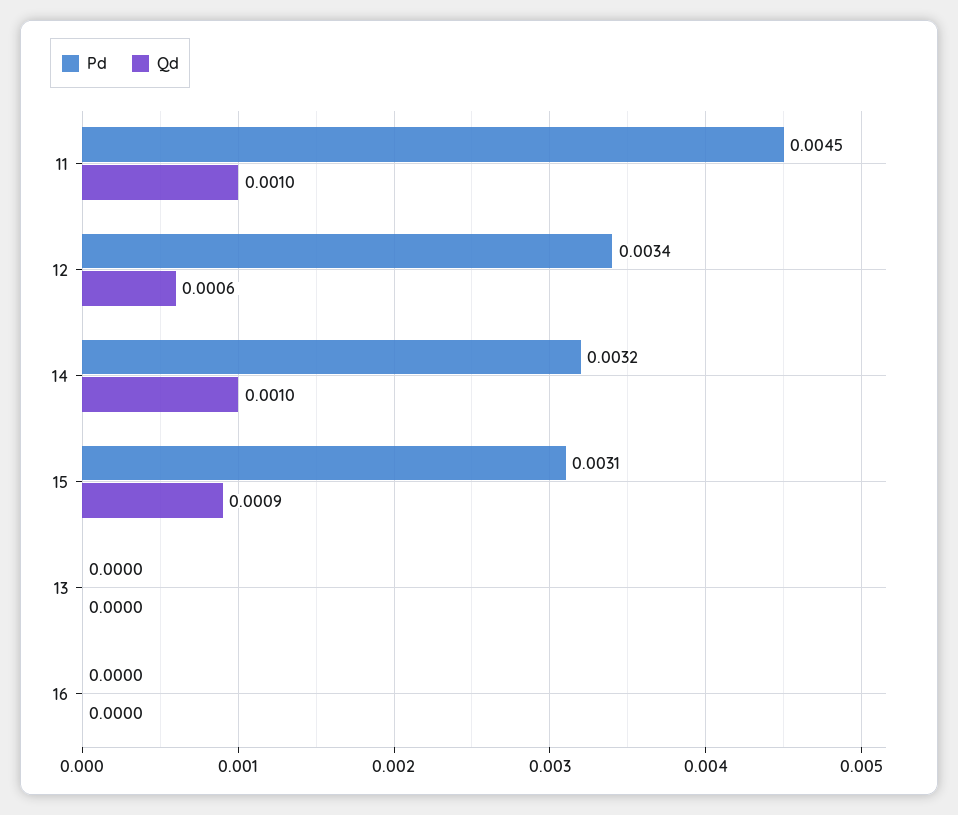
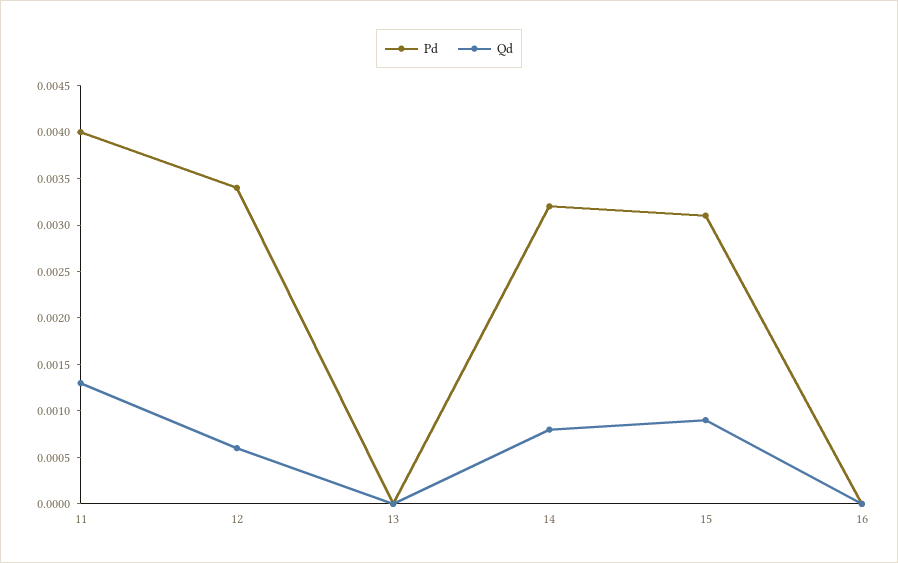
Pd, 11: 0.0045 -> 0.004
Qd, 11: 0.001 -> 0.0013
Qd, 14: 0.001 -> 0.0008

